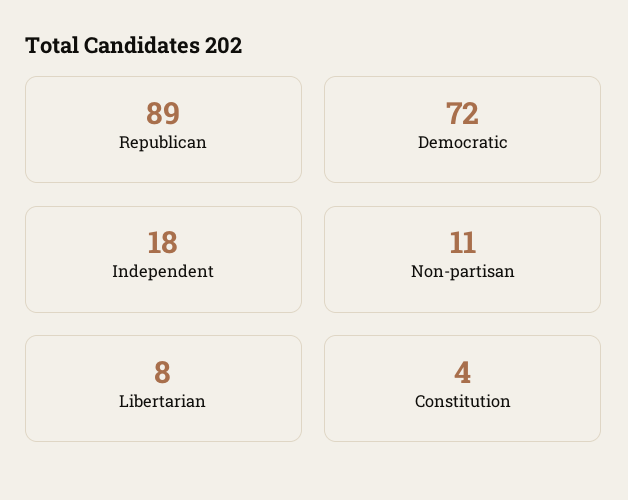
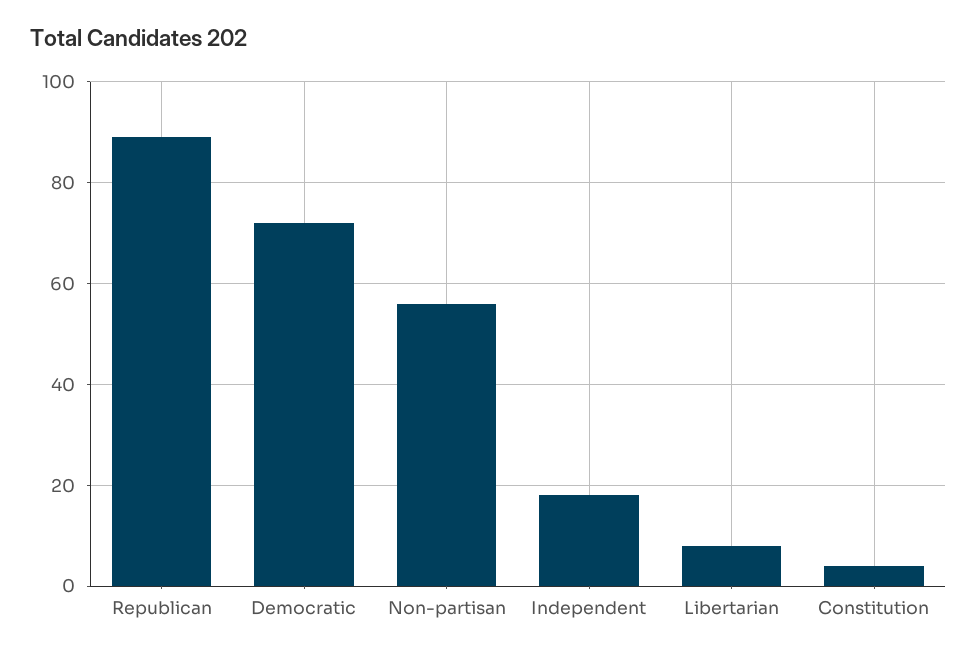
Non-partisan: 11 -> 55

